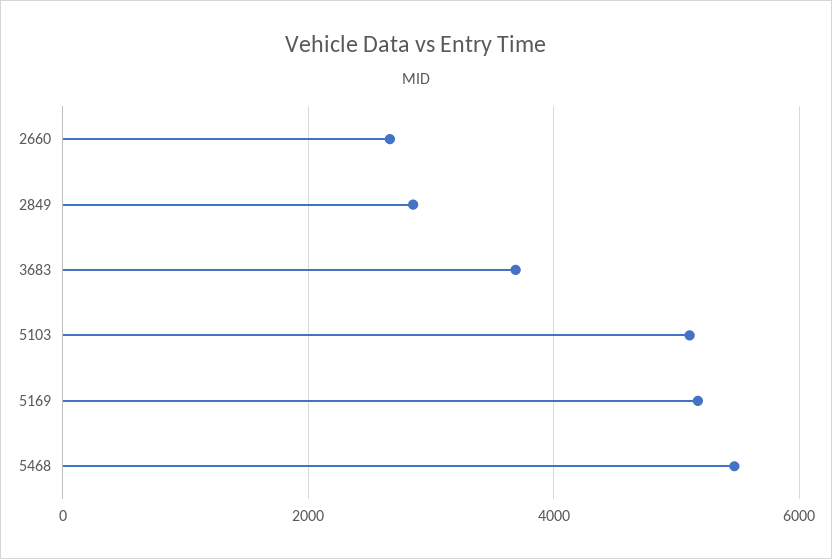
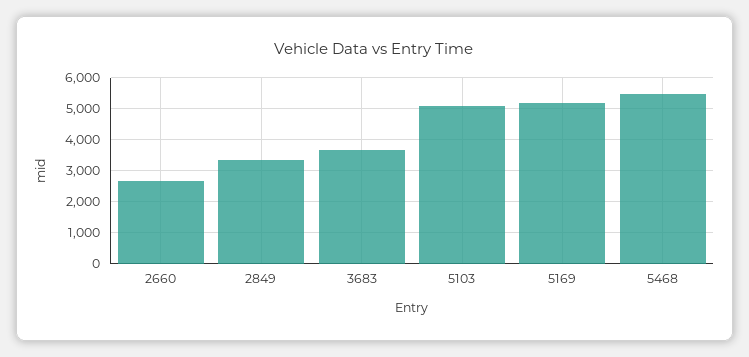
2849: 2800 -> 3400

